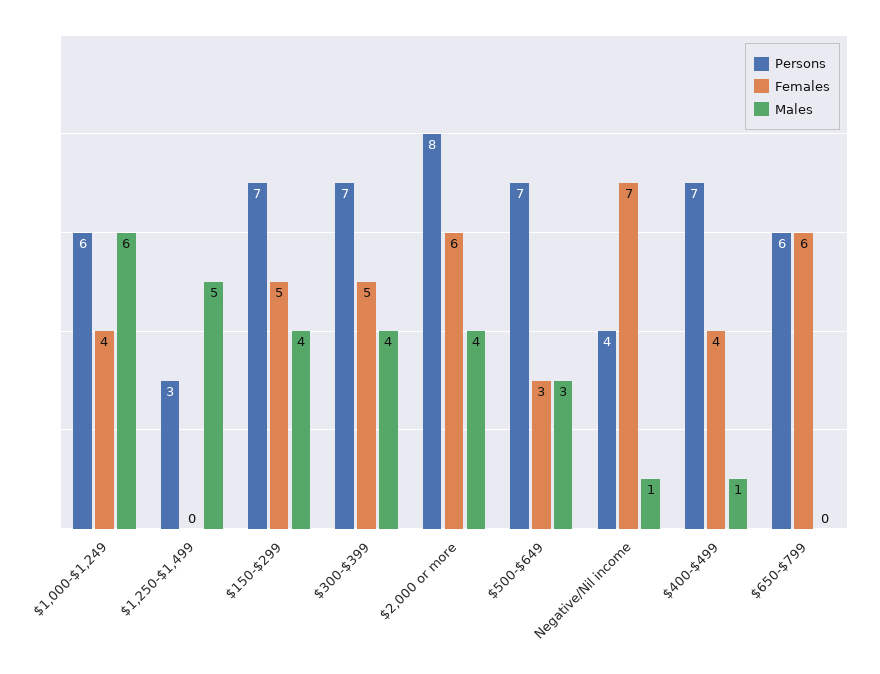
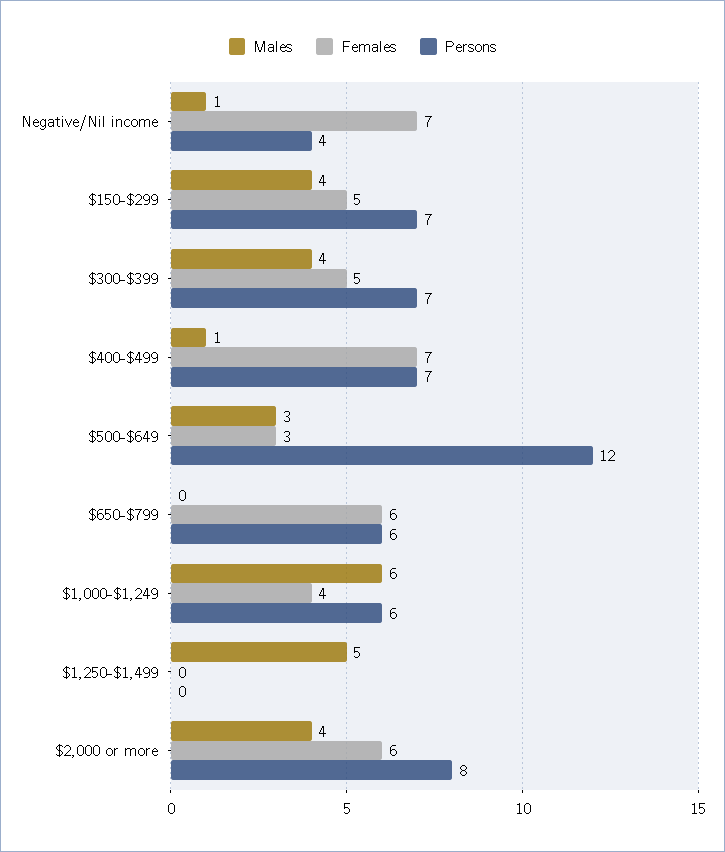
Persons, $1,250-$1,499: 3 -> 0
Persons, $500-$649: 7 -> 12
Females, $400-$499: 4 -> 7

